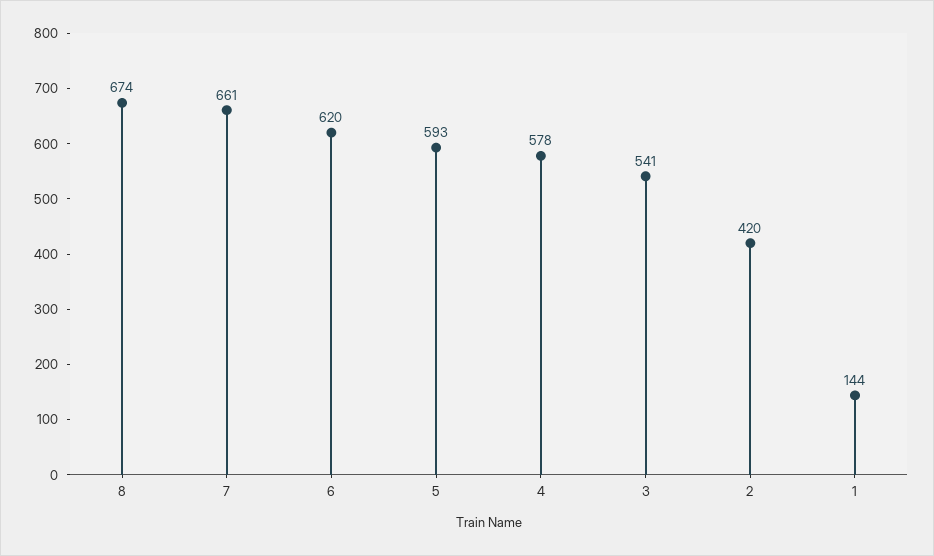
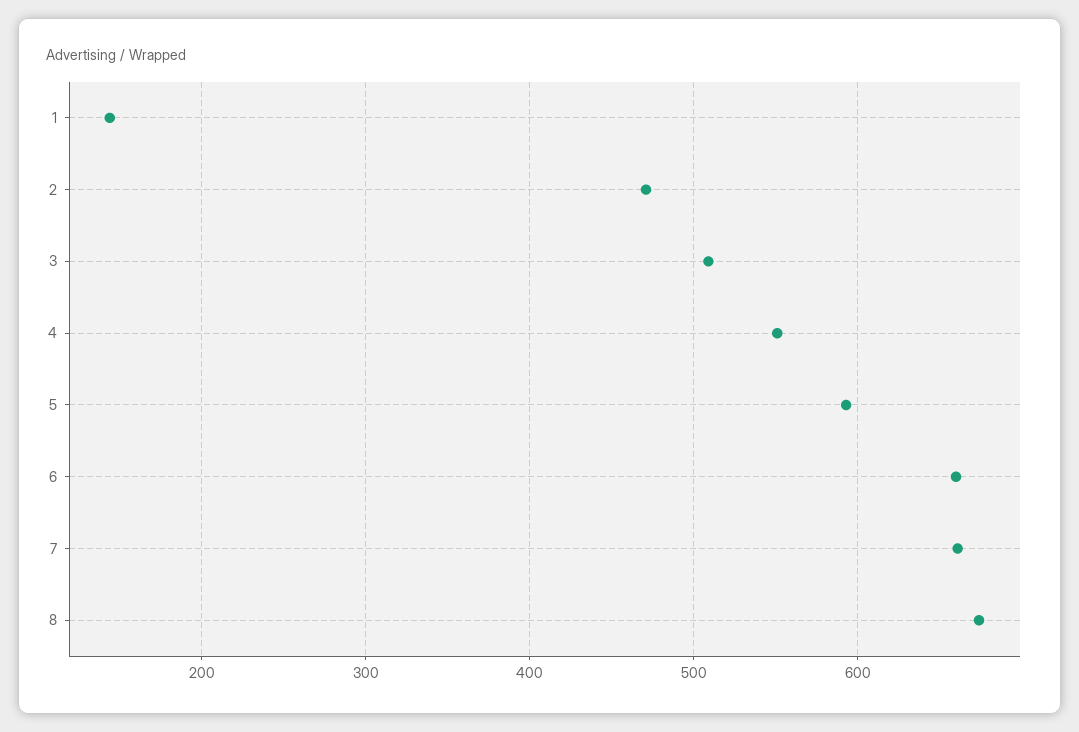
6: 620 -> 660
4: 578 -> 550
3: 541 -> 510
2: 420 -> 470

